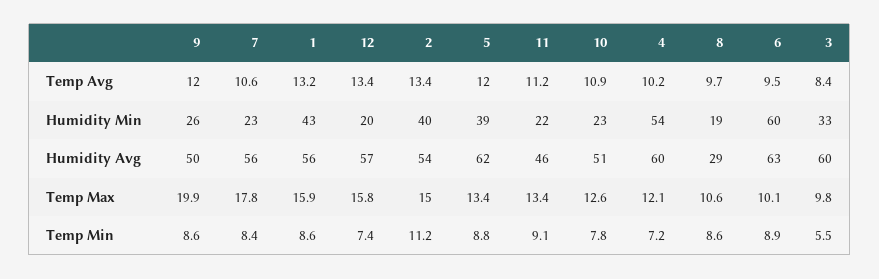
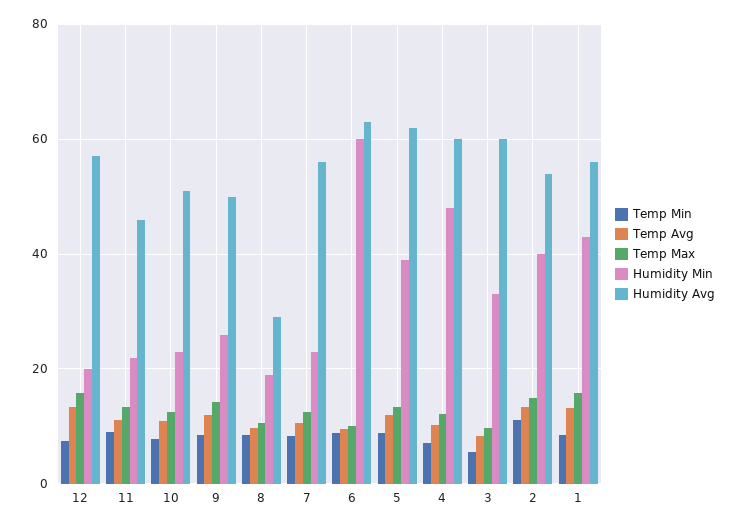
Humidity Min, 4: 54 -> 48
Temp Max, 9: 19.9 -> 14
Temp Max, 7: 17.8 -> 12

